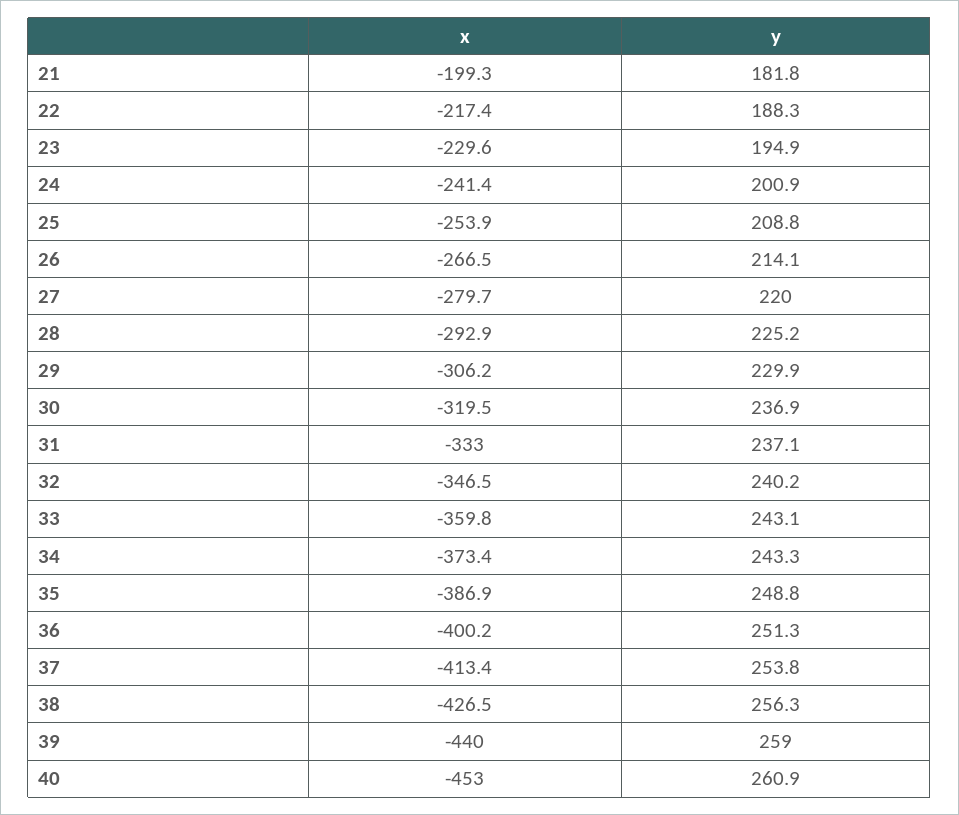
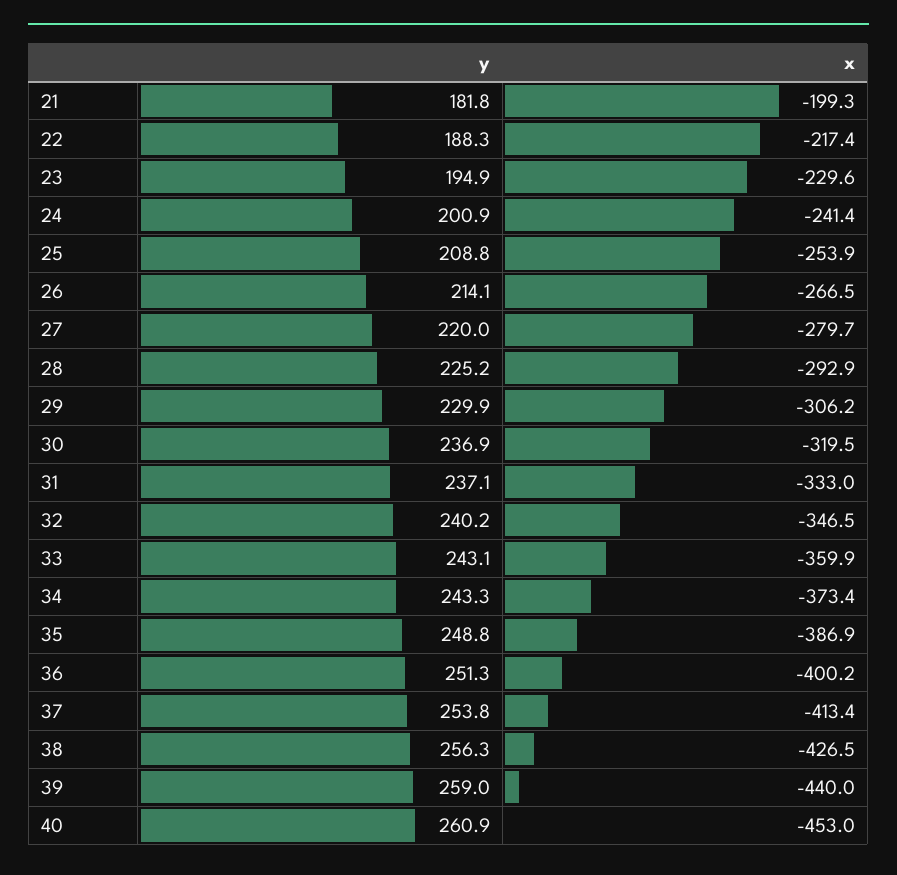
x, 33: -359.8 -> -359.9

